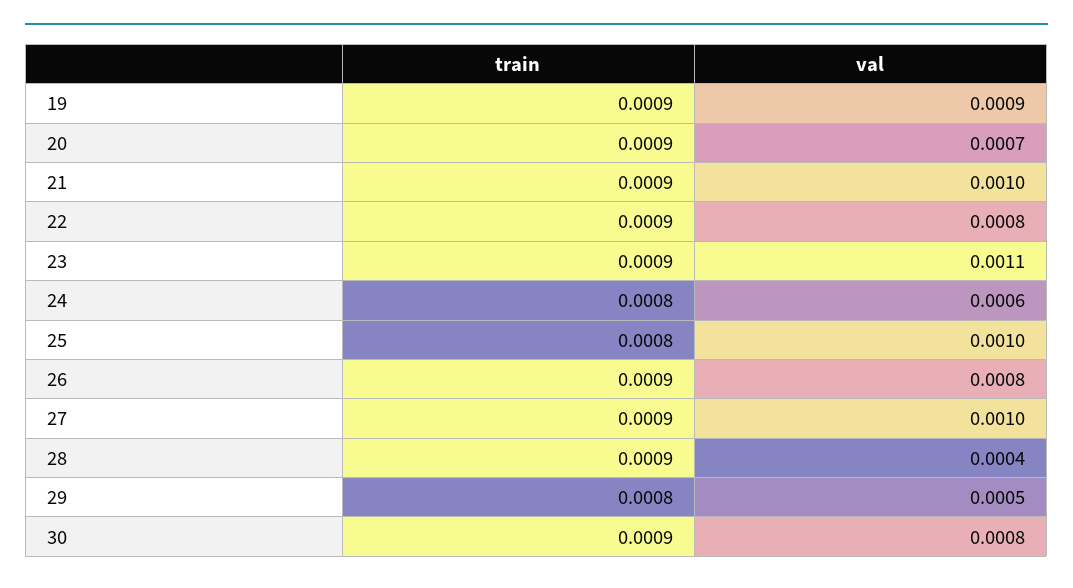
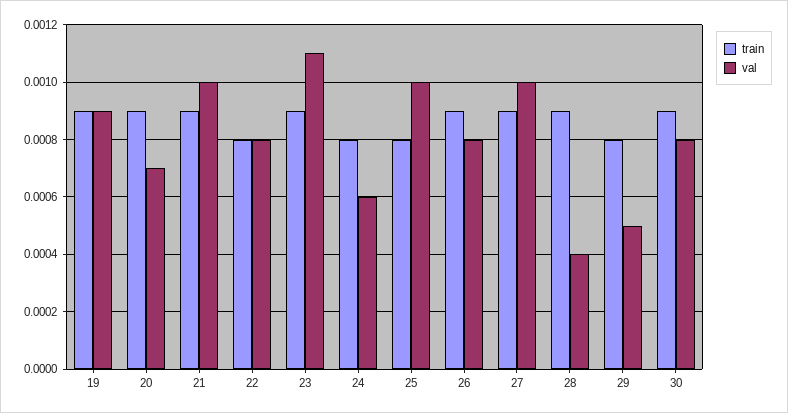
train, 22: 0.0009 -> 0.0008

